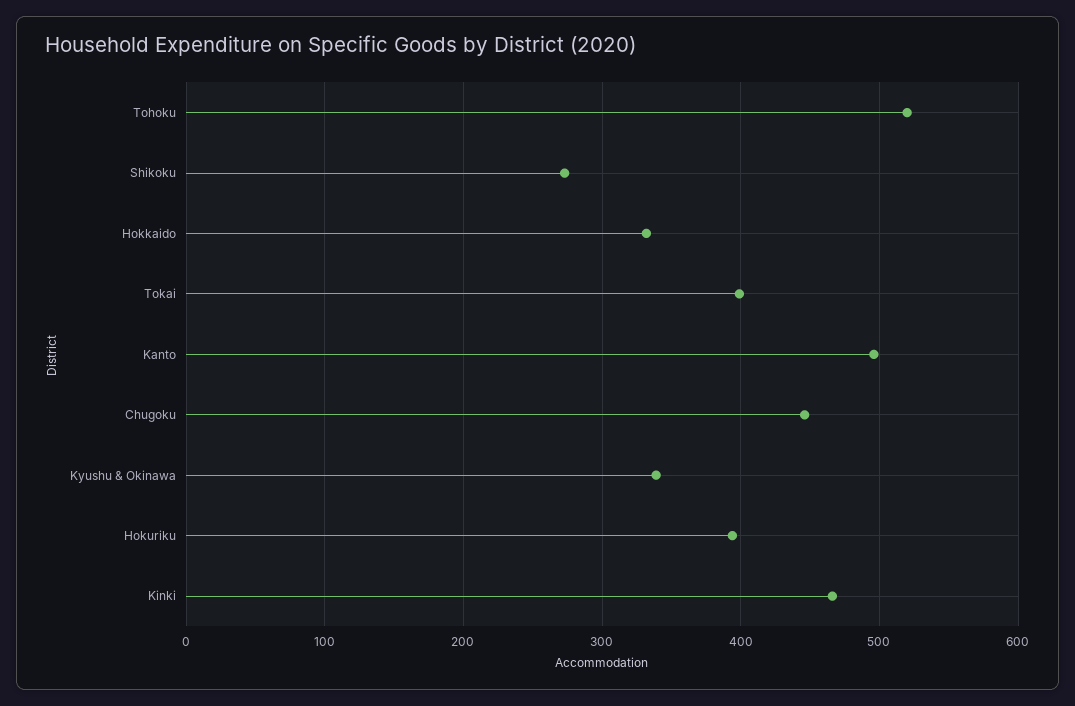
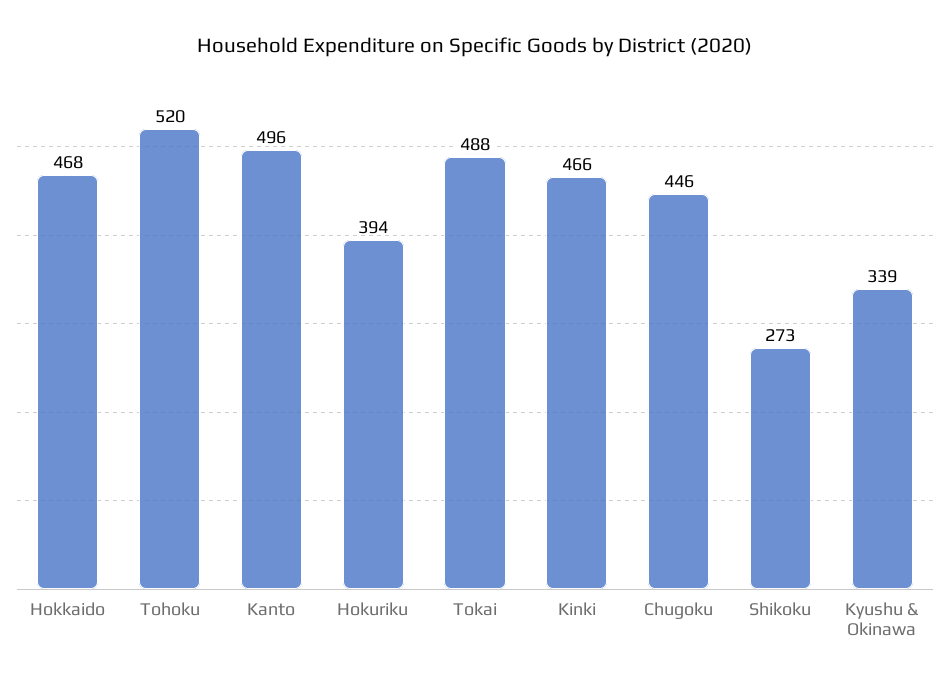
Hokkaido: 330 -> 468
Tokai: 400 -> 488

